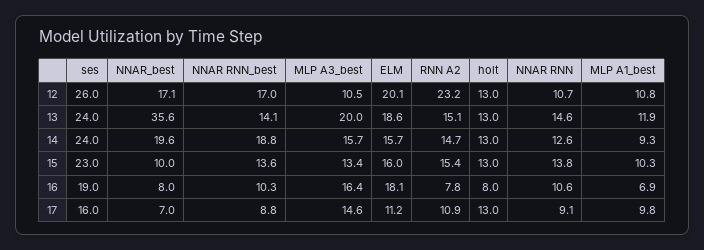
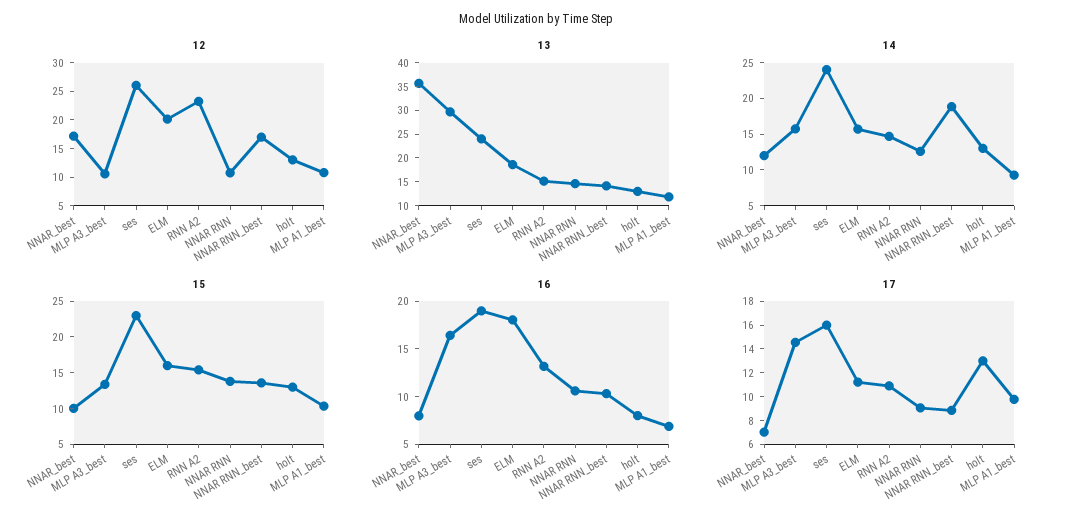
13, MLP A3_best: 20 -> 30
14, NNAR_best: 19.6 -> 12.5
16, RNN A2: 7.8 -> 13

